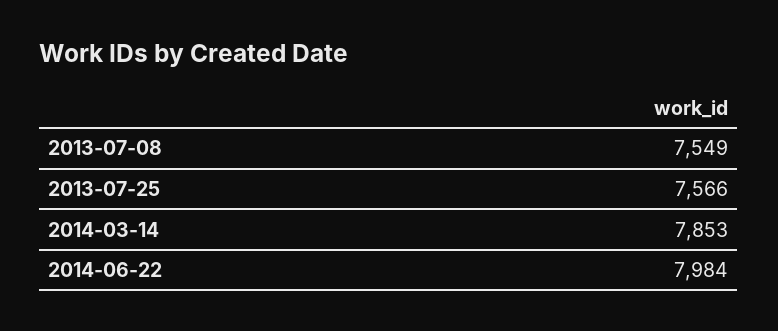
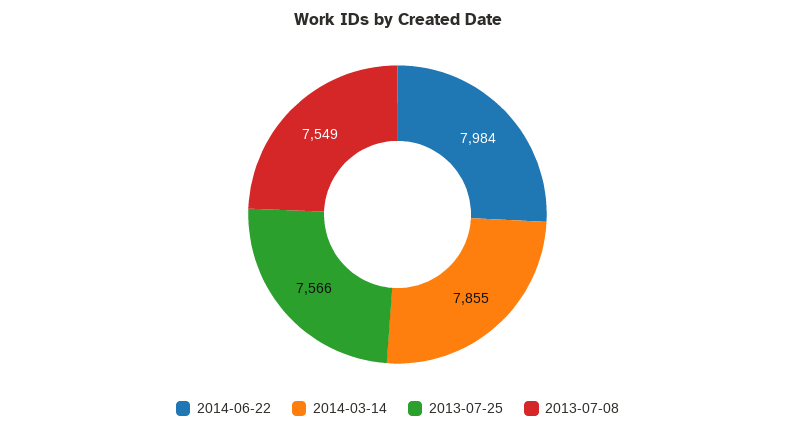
2014-03-14: 7853 -> 7855

